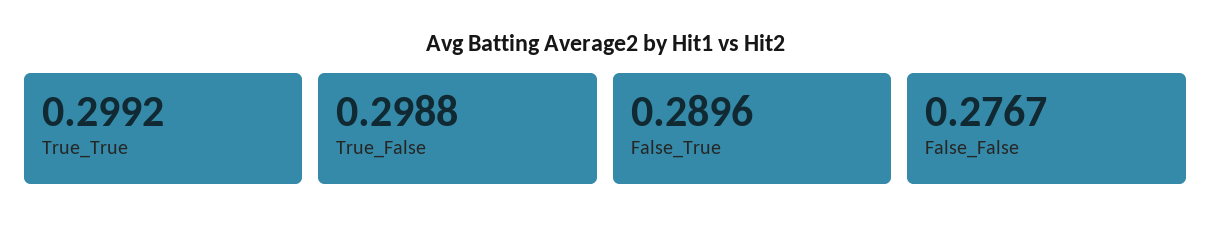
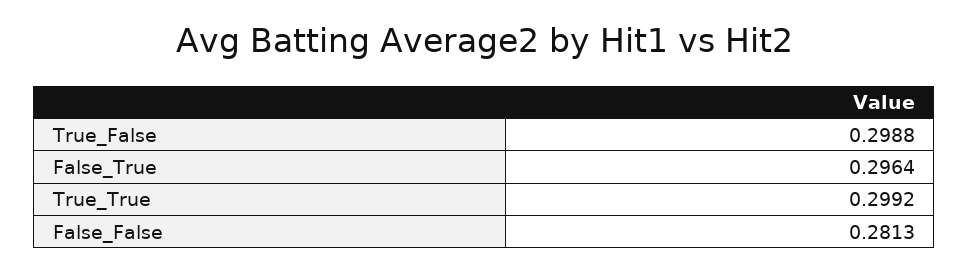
False_True: 0.2896 -> 0.2964
False_False: 0.2767 -> 0.2813

